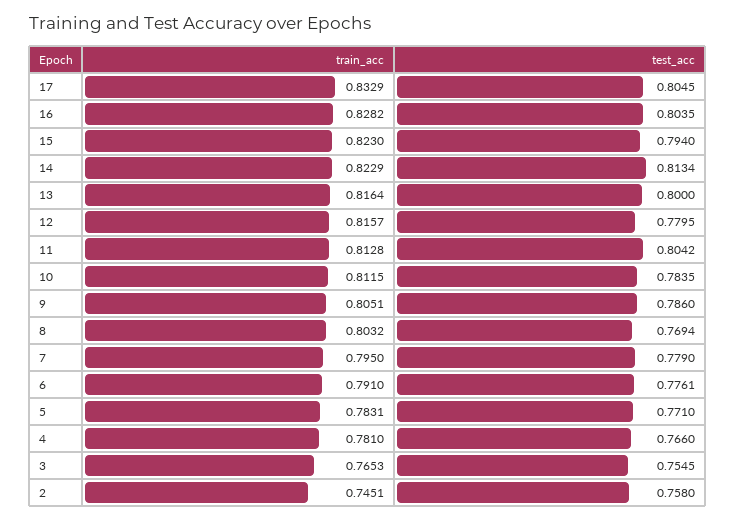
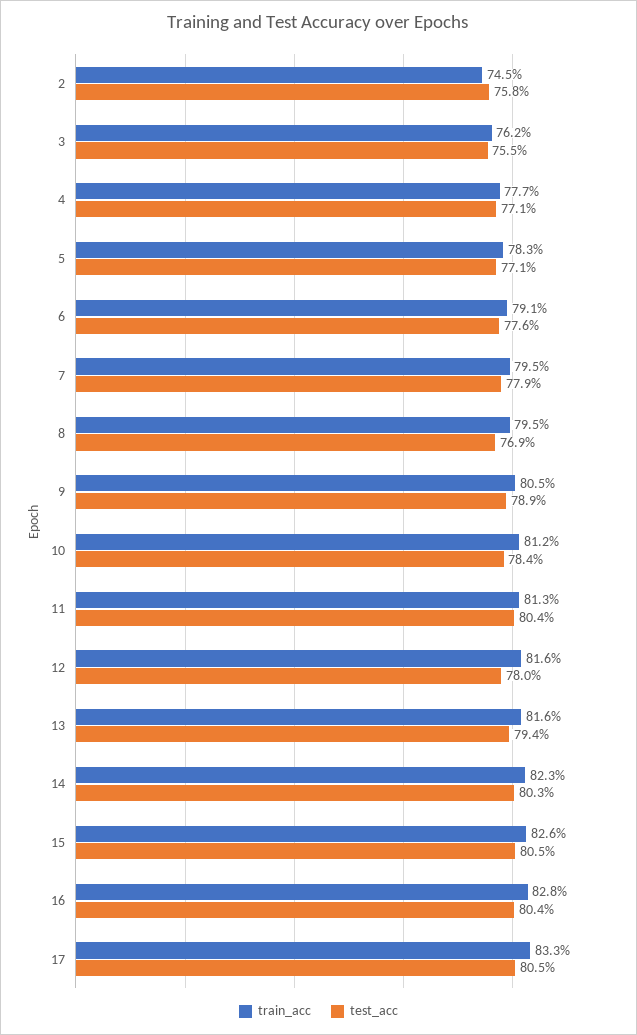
train_acc, 15: 0.823 -> 0.826
test_acc, 15: 0.794 -> 0.805
test_acc, 14: 0.8134 -> 0.803
test_acc, 13: 0.8 -> 0.794
test_acc, 9: 0.786 -> 0.789
train_acc, 8: 0.8032 -> 0.795
train_acc, 4: 0.781 -> 0.777
test_acc, 4: 0.766 -> 0.771
train_acc, 3: 0.7653 -> 0.762

